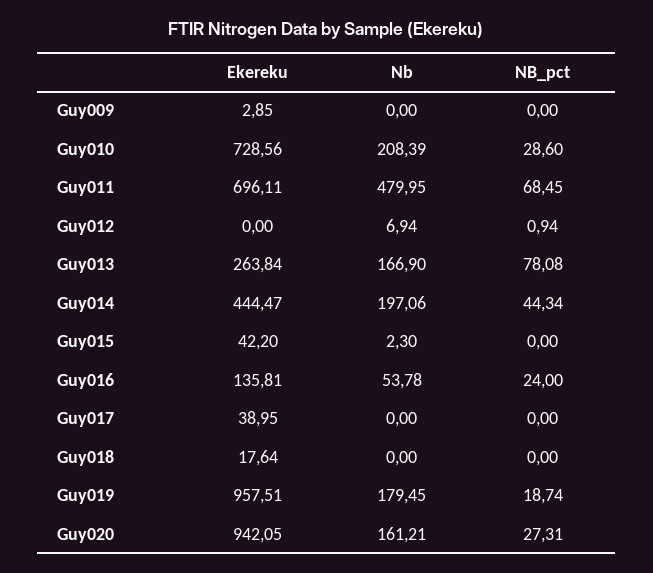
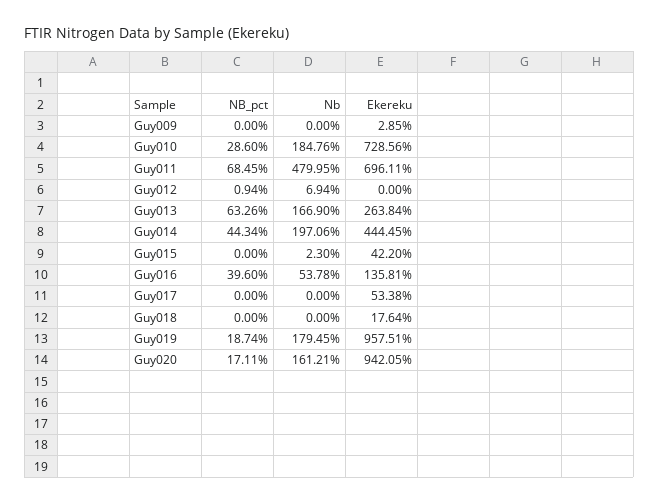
Nb, Guy010: 208.39 -> 184.76
NB_pct, Guy013: 78.08 -> 63.26
Ekereku, Guy014: 444.47 -> 444.45
NB_pct, Guy016: 24 -> 39.6
Ekereku, Guy017: 38.95 -> 53.38
NB_pct, Guy020: 27.31 -> 17.11

